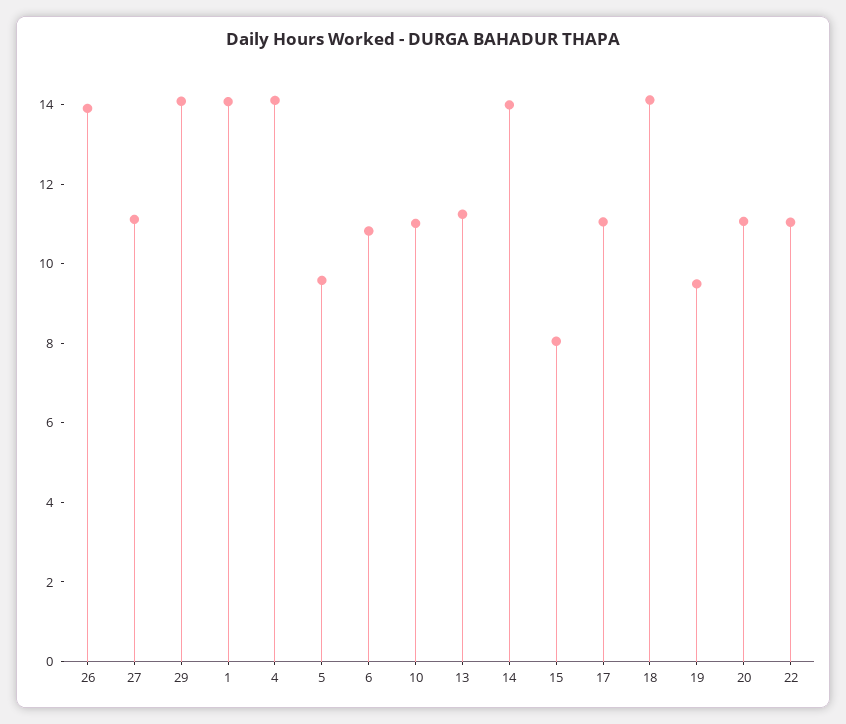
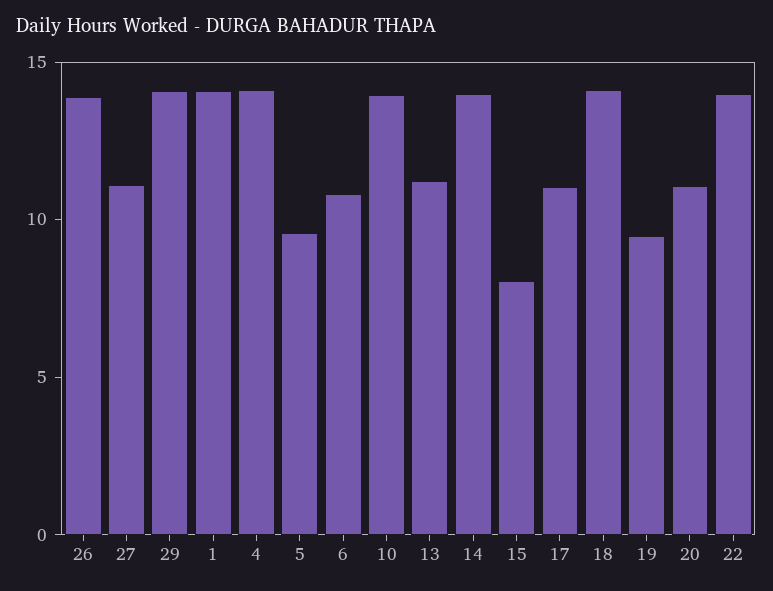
10: 11 -> 14
22: 11 -> 14

